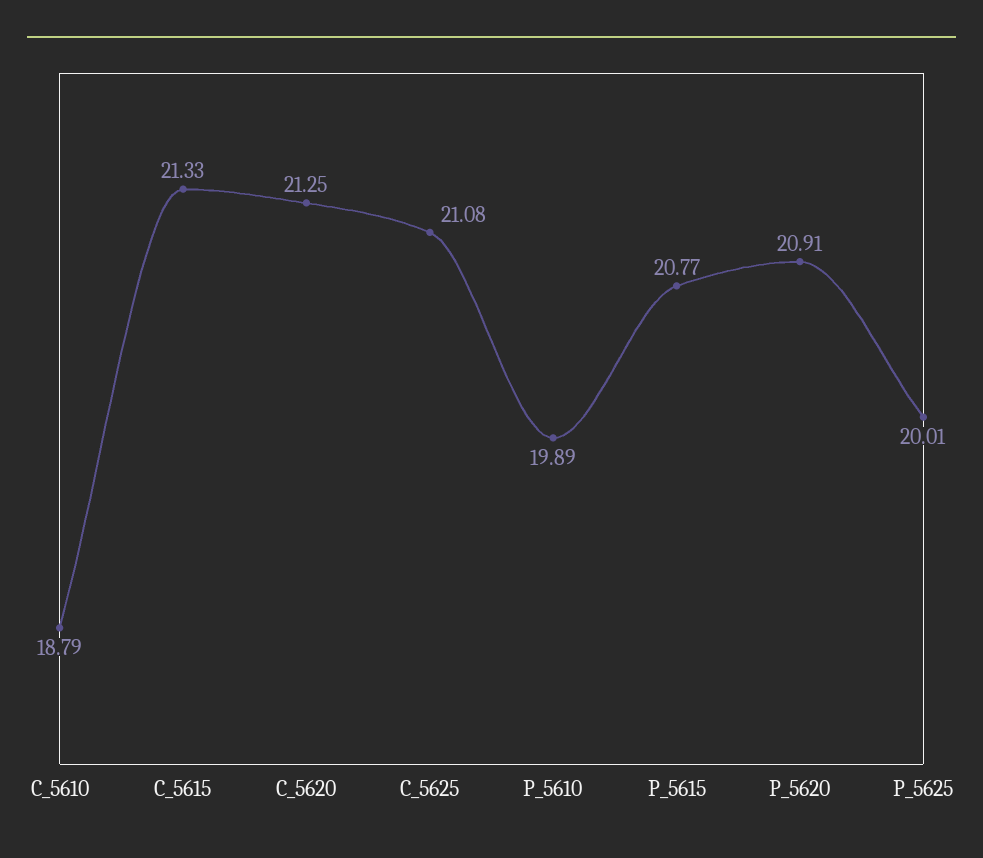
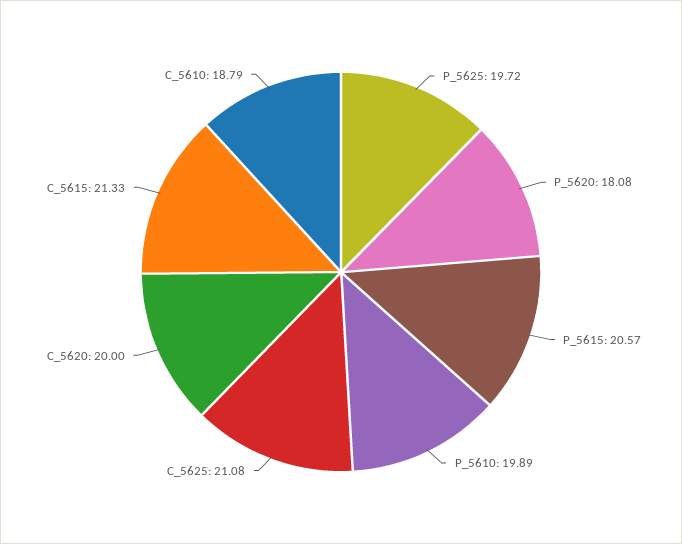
C_5620: 21.25 -> 20
P_5615: 20.77 -> 20.57
P_5620: 20.91 -> 18.08
P_5625: 20.01 -> 19.72

